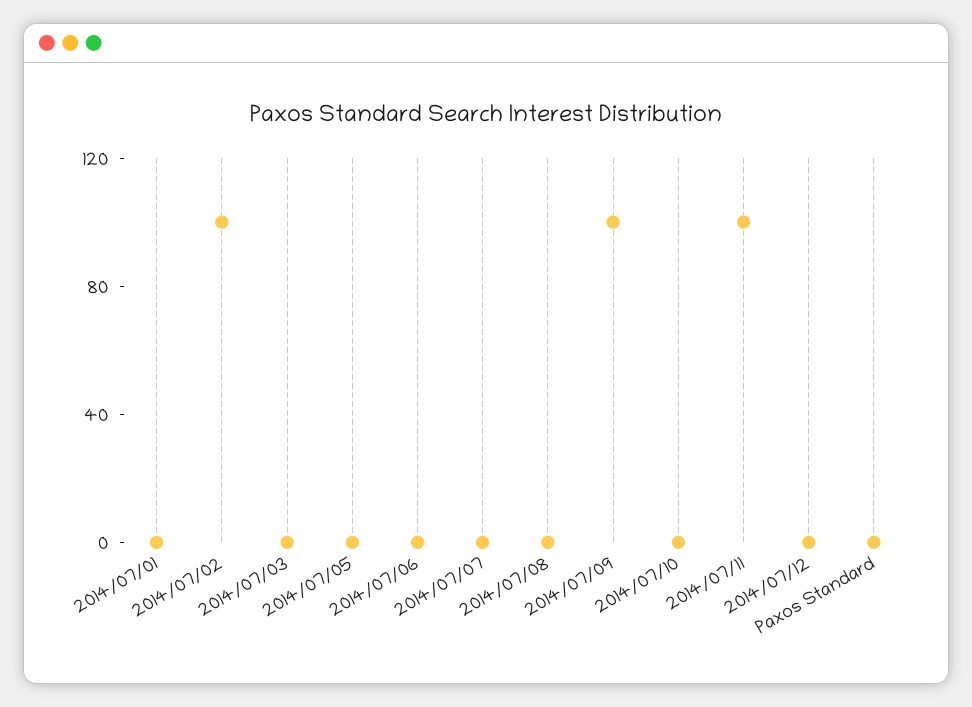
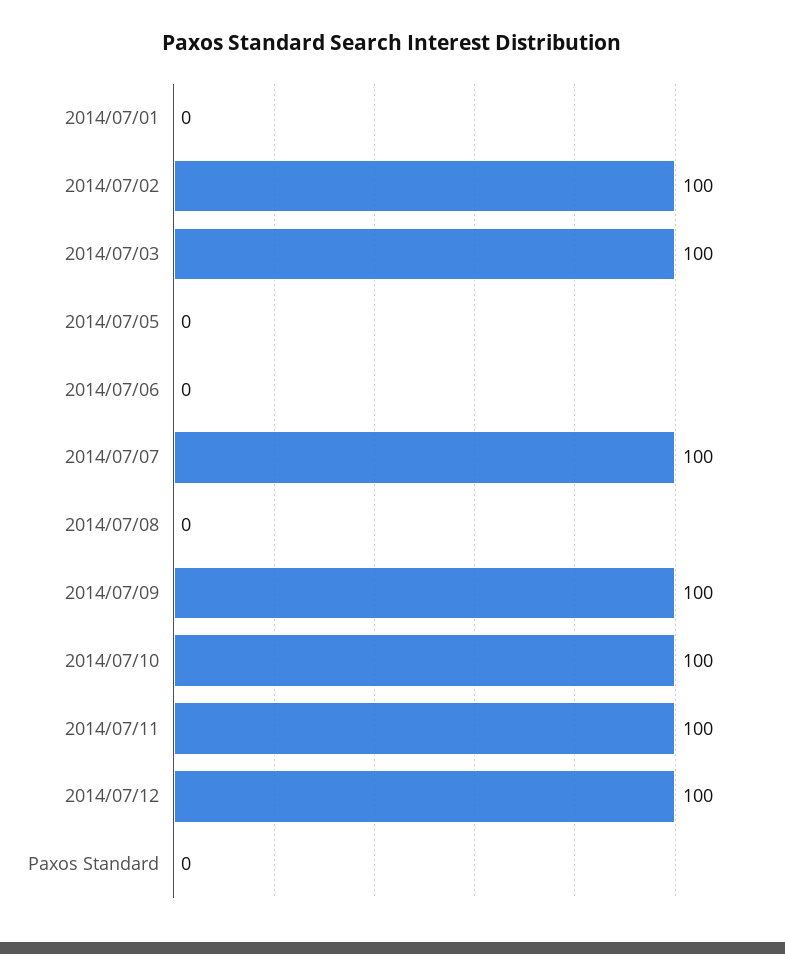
2014/07/03: 0 -> 100
2014/07/07: 0 -> 100
2014/07/10: 0 -> 100
2014/07/12: 0 -> 100

